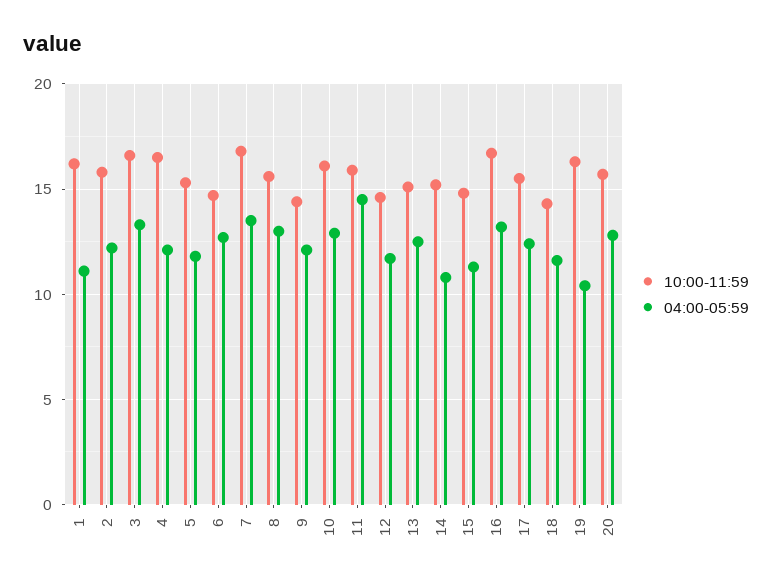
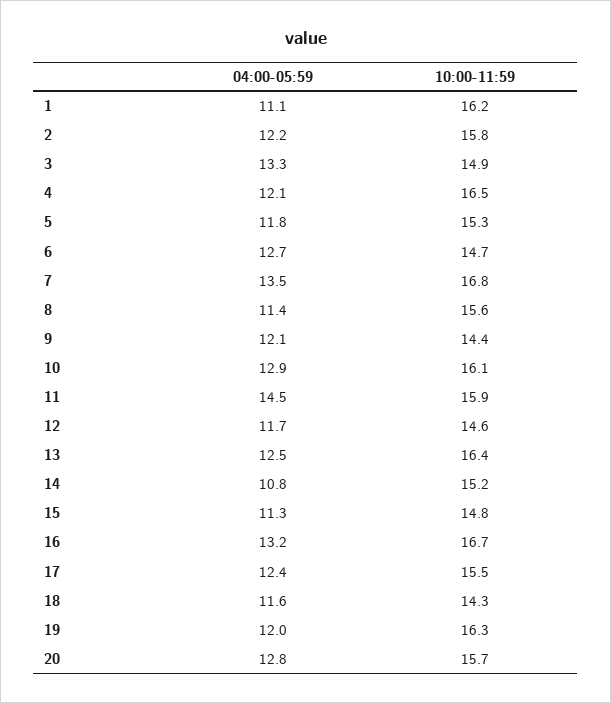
10:00-11:59, 3: 16.5 -> 14.9
04:00-05:59, 8: 13 -> 11.4
10:00-11:59, 13: 15 -> 16.4
04:00-05:59, 19: 10.5 -> 12

